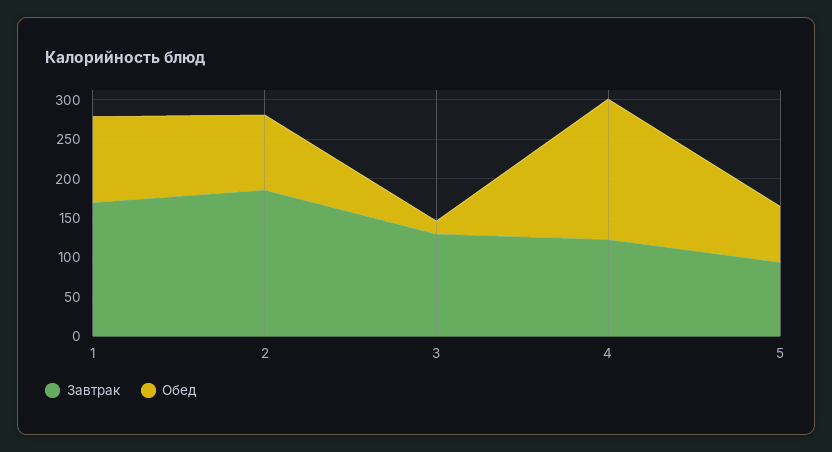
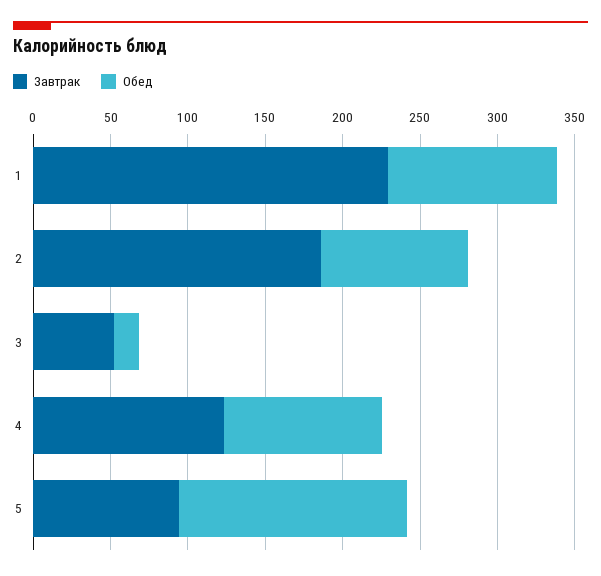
Завтрак, 1: 175 -> 230
Завтрак, 3: 125 -> 50
Обед, 4: 175 -> 100
Обед, 5: 75 -> 150

